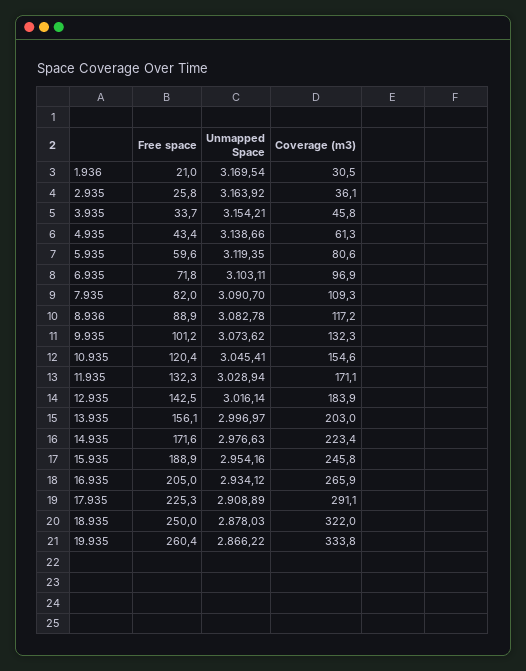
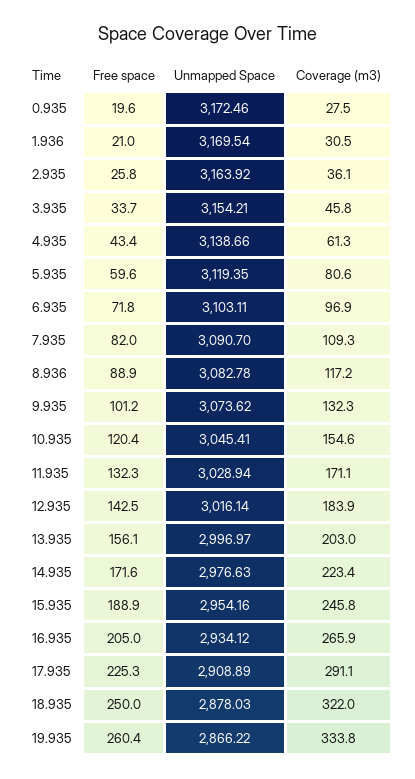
Free space, 0.935: none -> 19.6
Unmapped Space, 0.935: none -> 3172.46
Coverage (m3), 0.935: none -> 27.5

